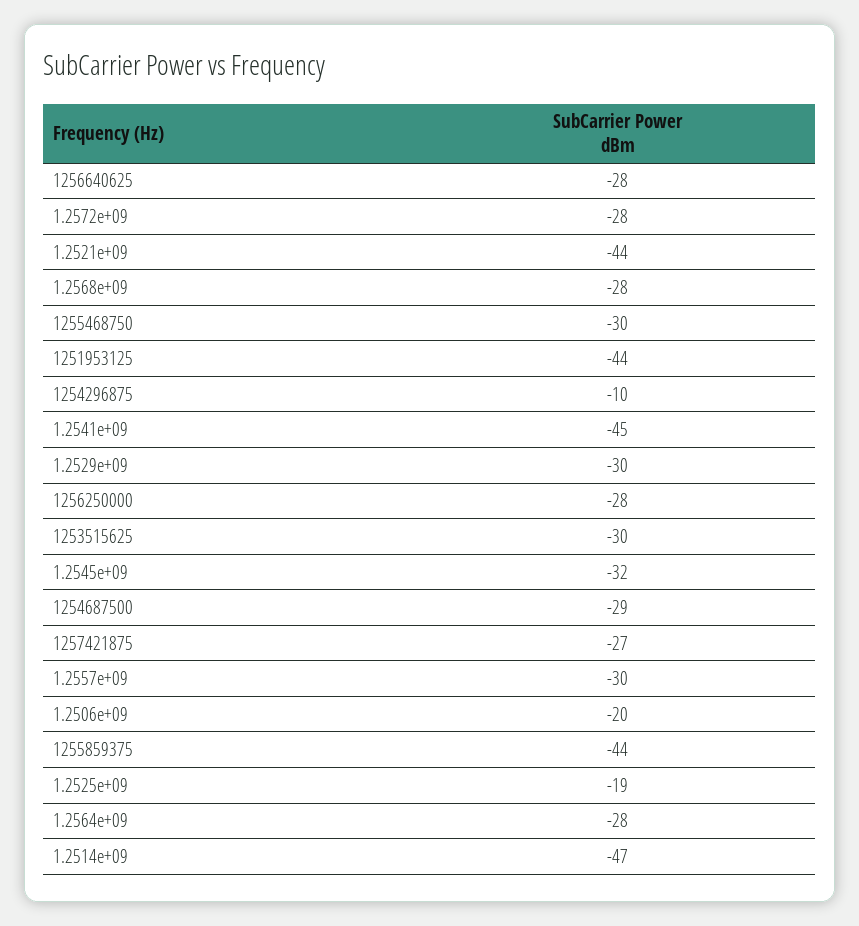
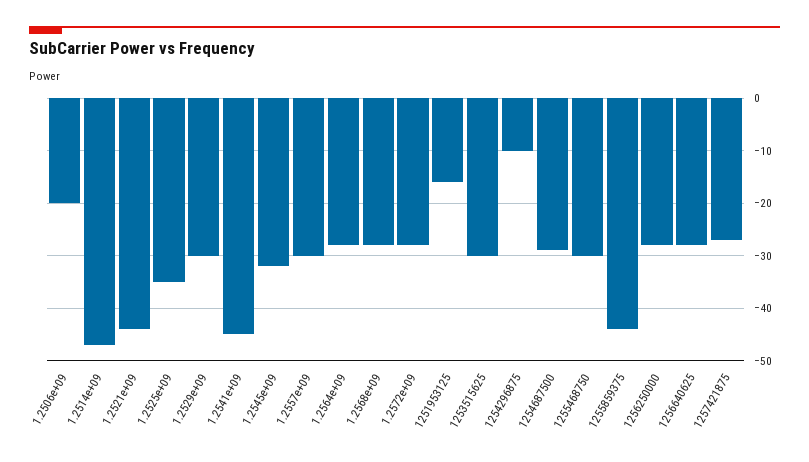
1251953125: -44 -> -15
1.2525e+09: -19 -> -35

